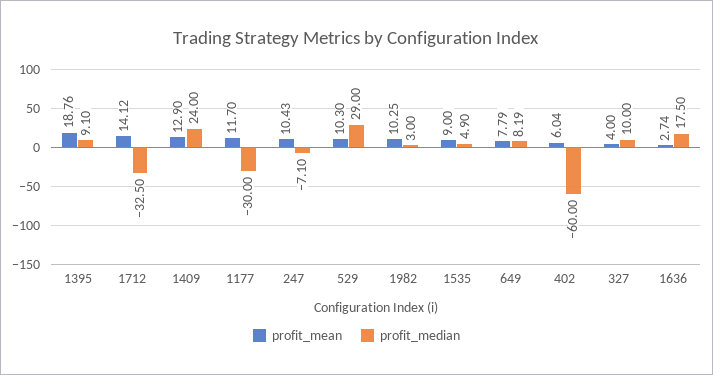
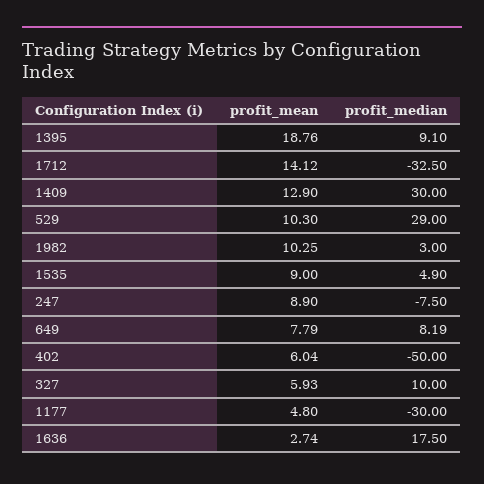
profit_median, 1409: 24 -> 30
profit_mean, 1177: 11.7 -> 4.8
profit_mean, 247: 10.43 -> 8.9
profit_median, 247: -7.1 -> -7.5
profit_median, 402: -60 -> -50
profit_mean, 327: 4 -> 5.93

